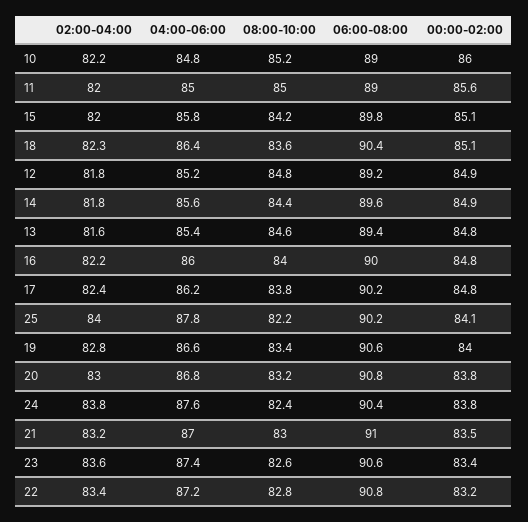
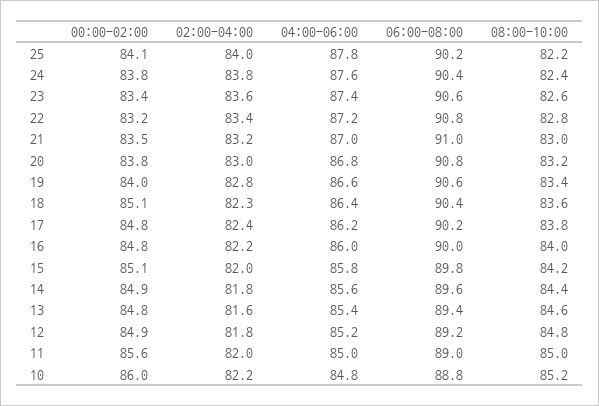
06:00-08:00, 10: 89 -> 88.8

